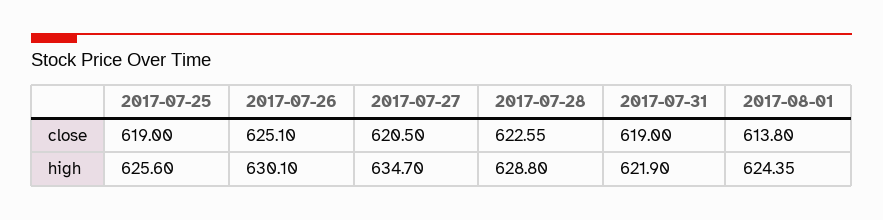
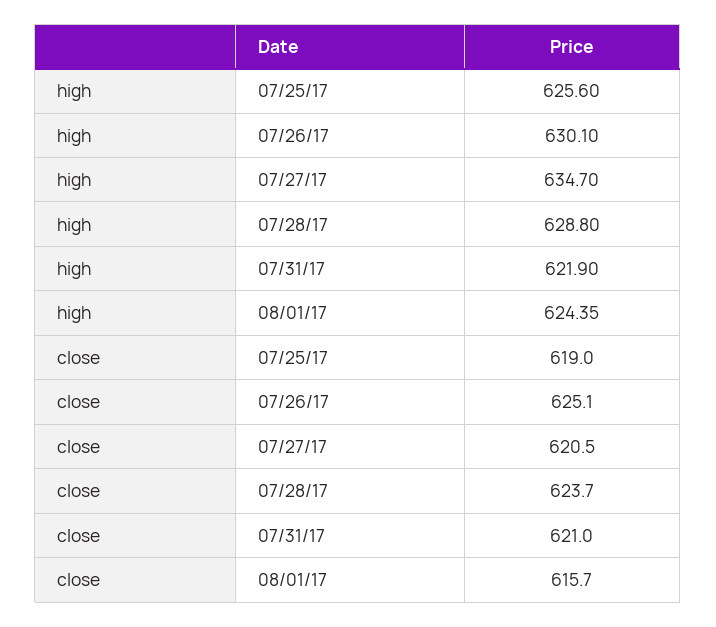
2017-07-28, close: 622.55 -> 623.7
2017-07-31, close: 619 -> 621
2017-08-01, close: 613.8 -> 615.7

